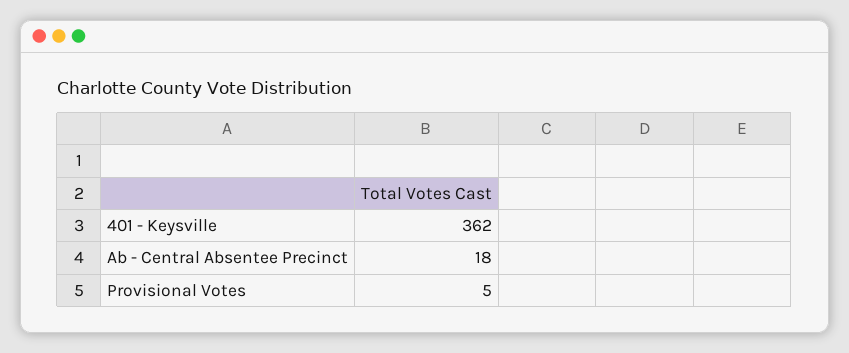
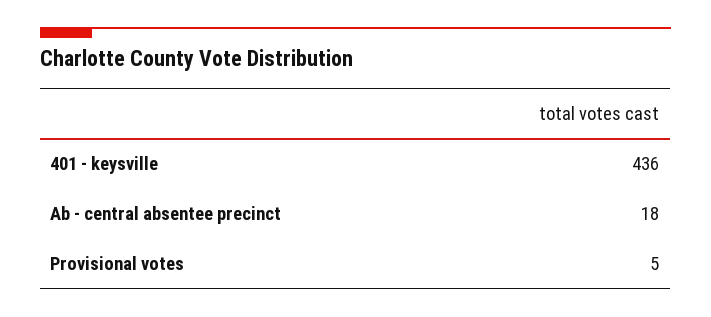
401 - Keysville: 362 -> 436

